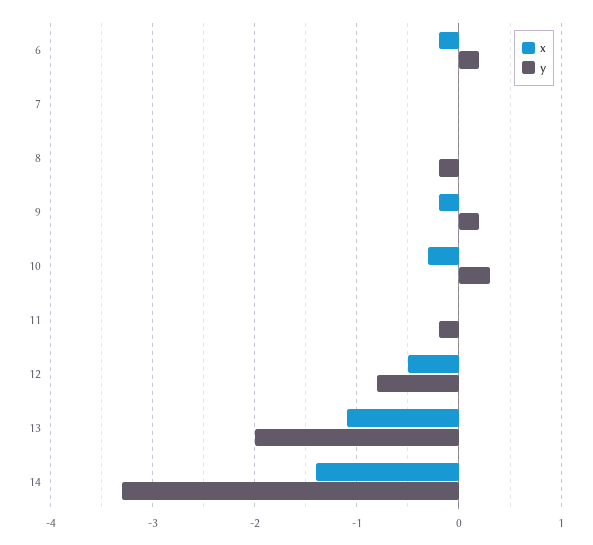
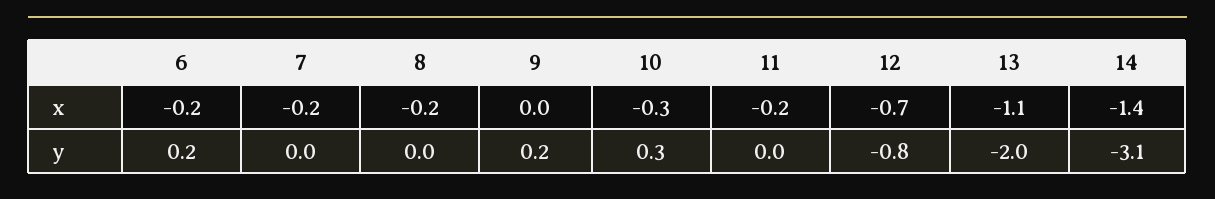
x, 7: 0 -> -0.2
x, 8: 0 -> -0.2
y, 8: -0.2 -> 0
x, 9: -0.2 -> 0
x, 11: 0 -> -0.2
y, 11: -0.2 -> 0
x, 12: -0.5 -> -0.7
y, 14: -3.3 -> -3.1

